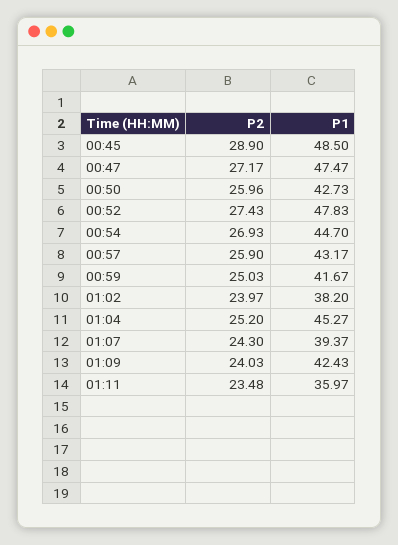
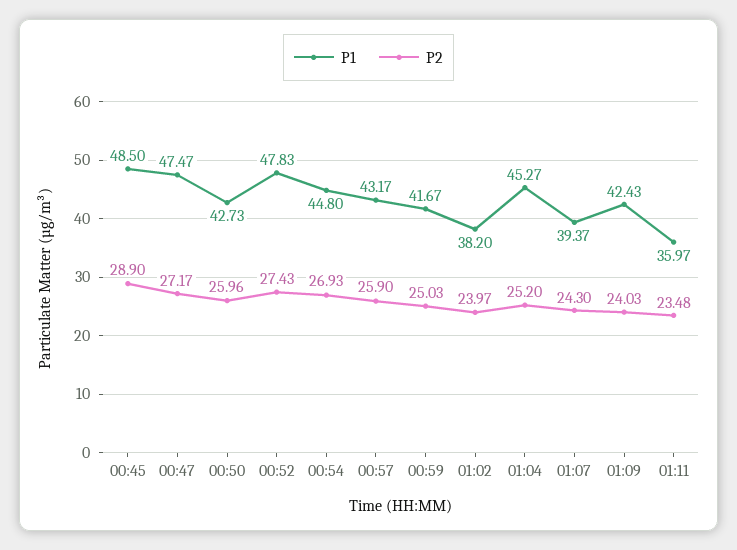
P1, 00:54: 44.7 -> 44.8

